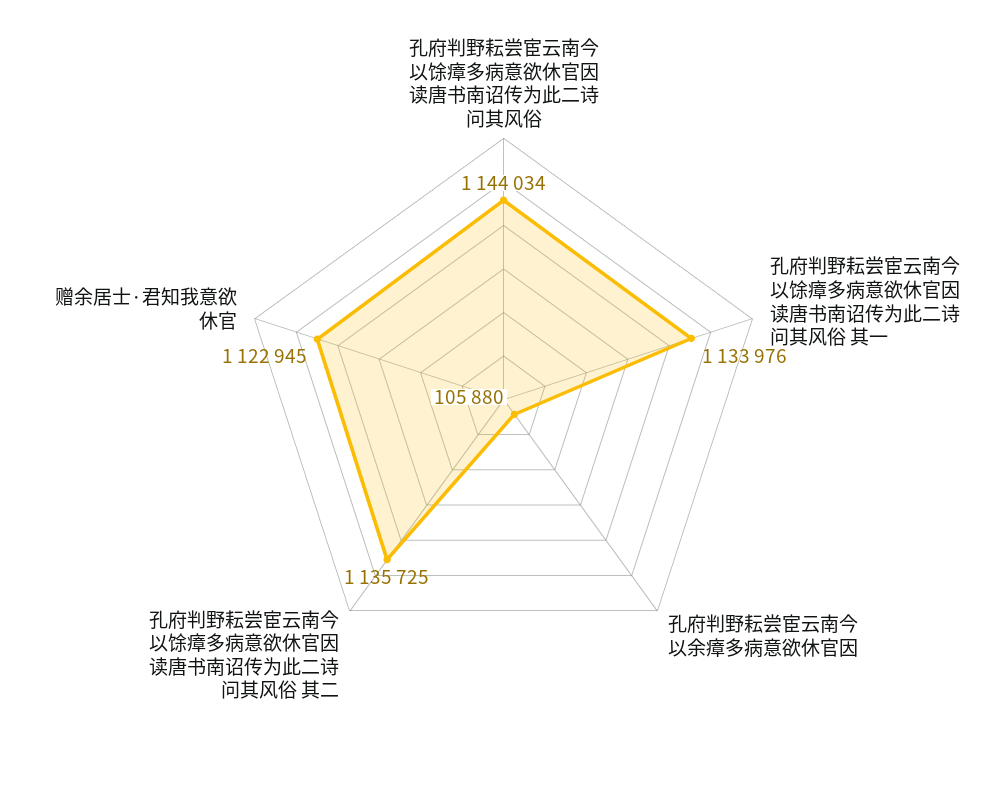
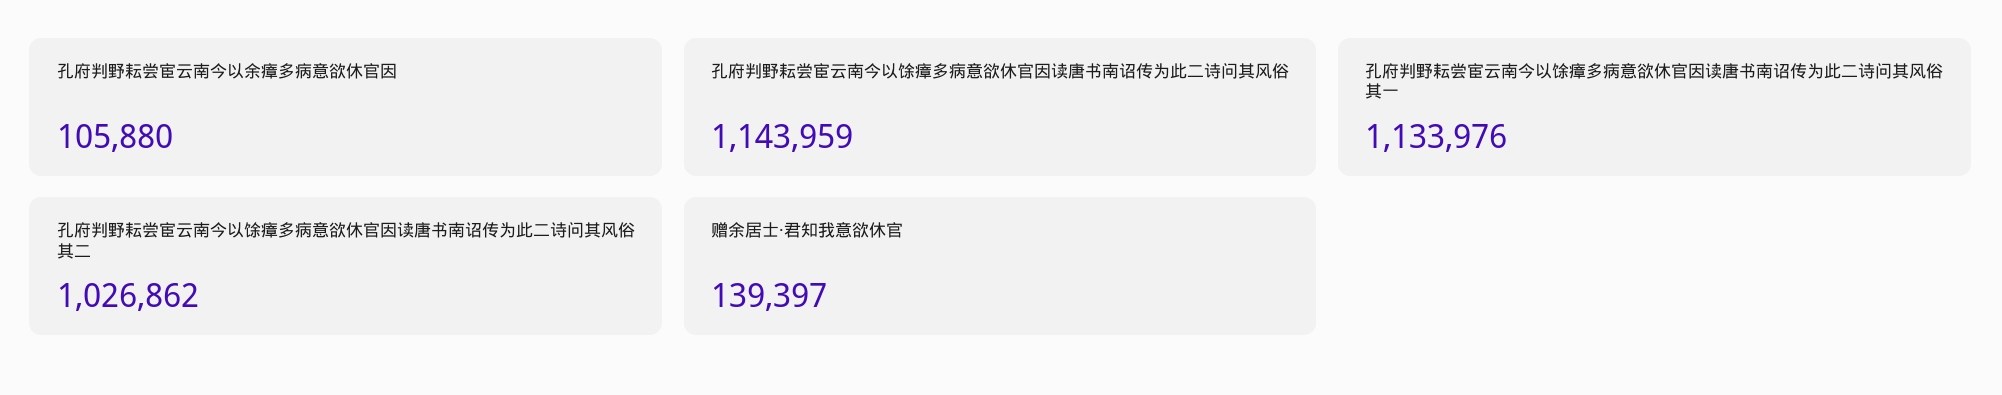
孔府判野耘尝宦云南今以馀瘴多病意欲休官因读唐书南诏传为此二诗问其风俗: 1144034 -> 1143959
孔府判野耘尝宦云南今以馀瘴多病意欲休官因读唐书南诏传为此二诗问其风俗 其二: 1135725 -> 1026862
赠余居士·君知我意欲休官: 1122945 -> 139397

